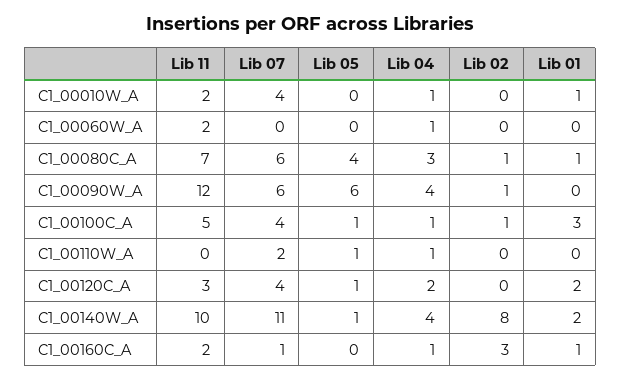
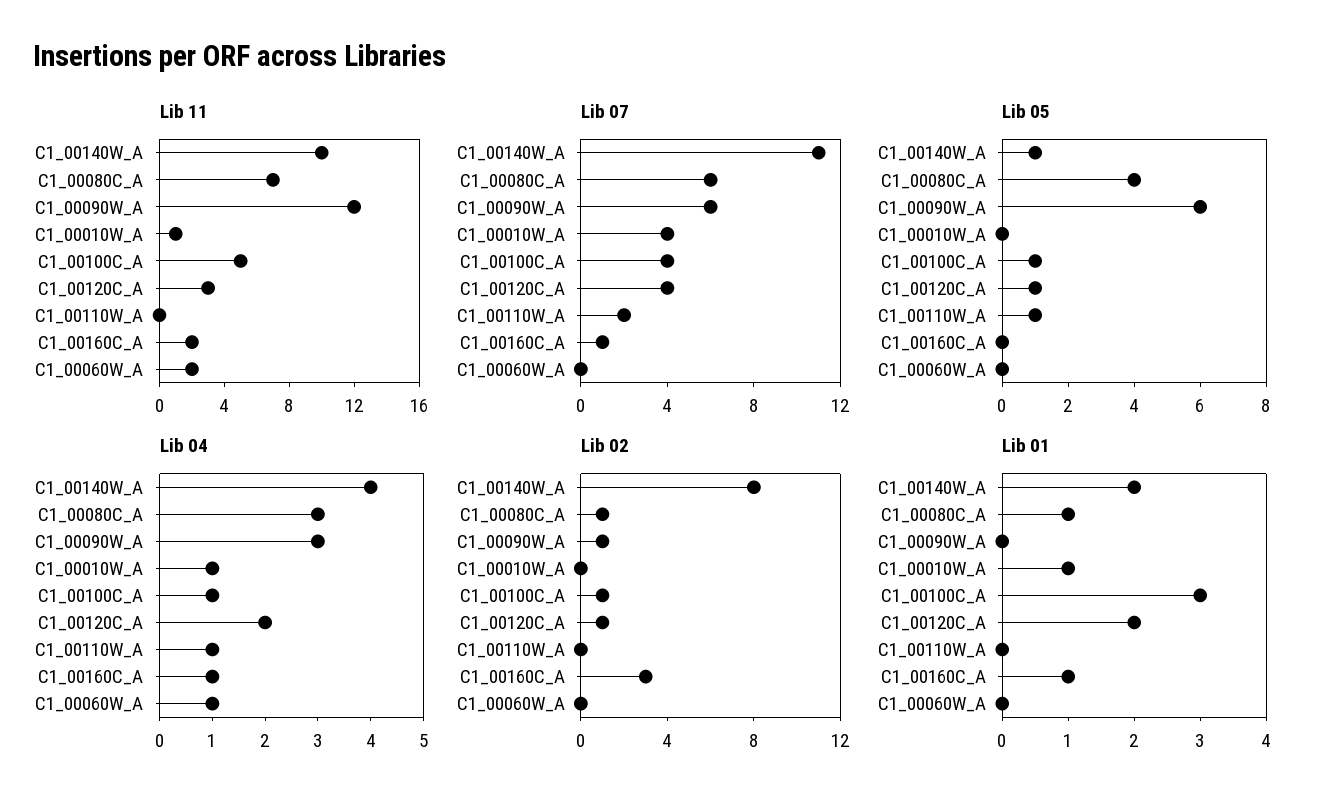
Lib 11, C1_00010W_A: 2 -> 1
Lib 04, C1_00090W_A: 4 -> 3
Lib 02, C1_00120C_A: 0 -> 1

